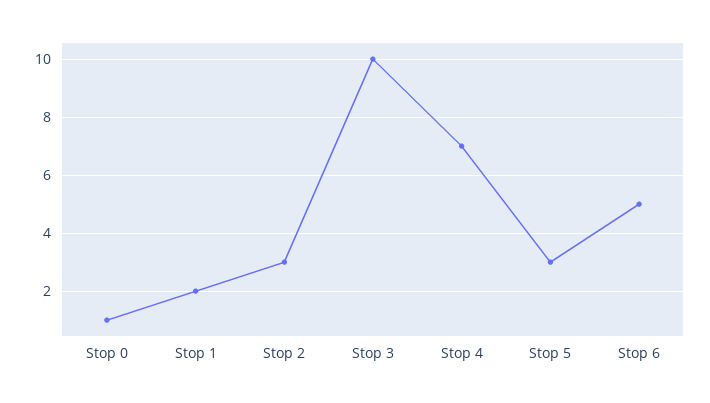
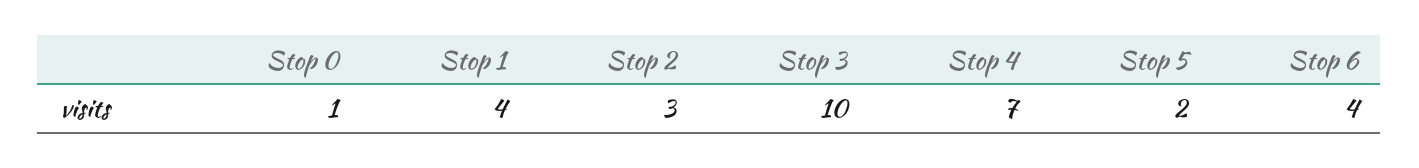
Stop 1: 2 -> 4
Stop 5: 3 -> 2
Stop 6: 5 -> 4

